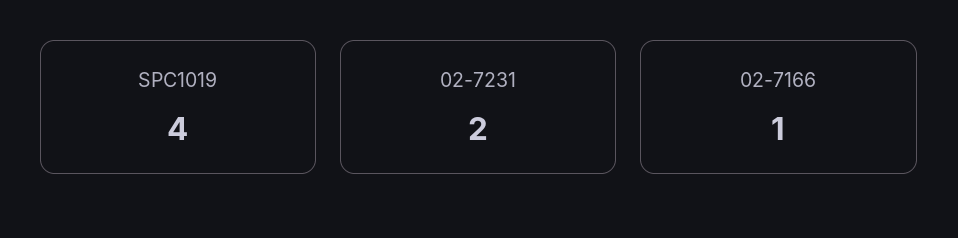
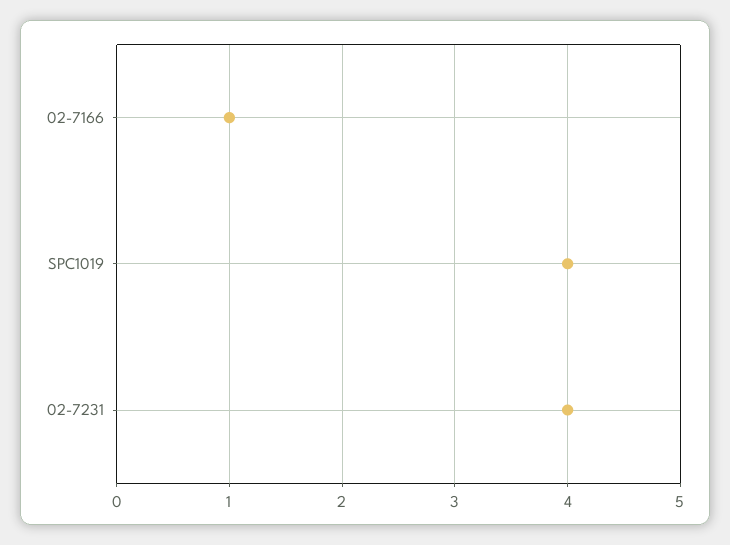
02-7231: 2 -> 4

